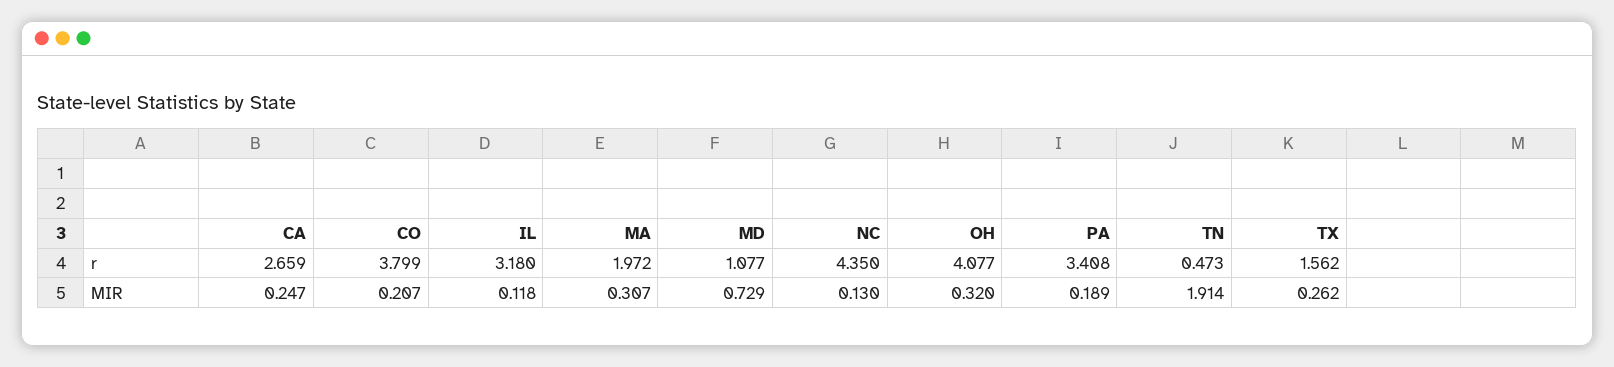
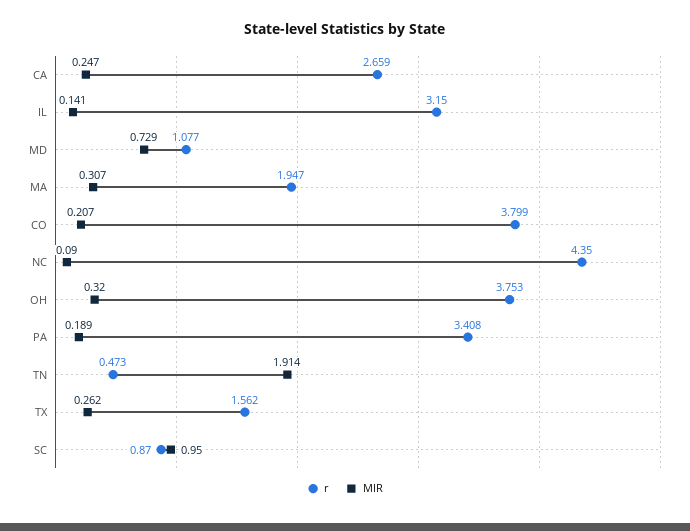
r, IL: 3.18 -> 3.15
r, MA: 1.972 -> 1.947
r, OH: 4.077 -> 3.753
MIR, IL: 0.118 -> 0.141
MIR, NC: 0.13 -> 0.09
r, SC: none -> 0.87
MIR, SC: none -> 0.95

